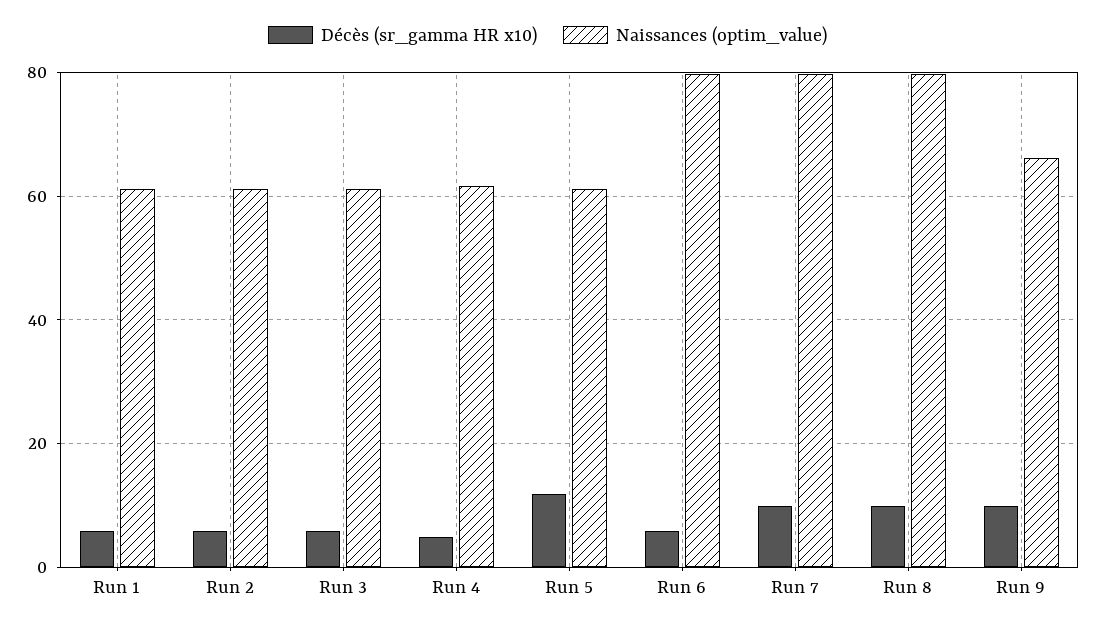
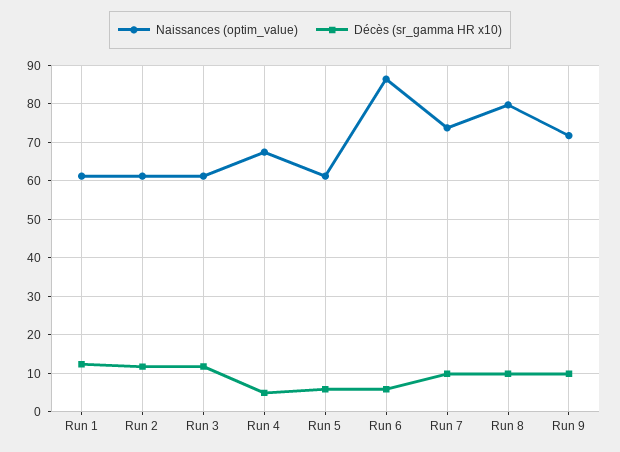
Décès (sr_gamma HR x10), Run 1: 6 -> 12
Décès (sr_gamma HR x10), Run 2: 6 -> 12
Décès (sr_gamma HR x10), Run 3: 6 -> 12
Naissances (optim_value), Run 4: 62 -> 68
Décès (sr_gamma HR x10), Run 5: 12 -> 6
Naissances (optim_value), Run 6: 80 -> 86
Naissances (optim_value), Run 7: 80 -> 74
Naissances (optim_value), Run 9: 66 -> 72

